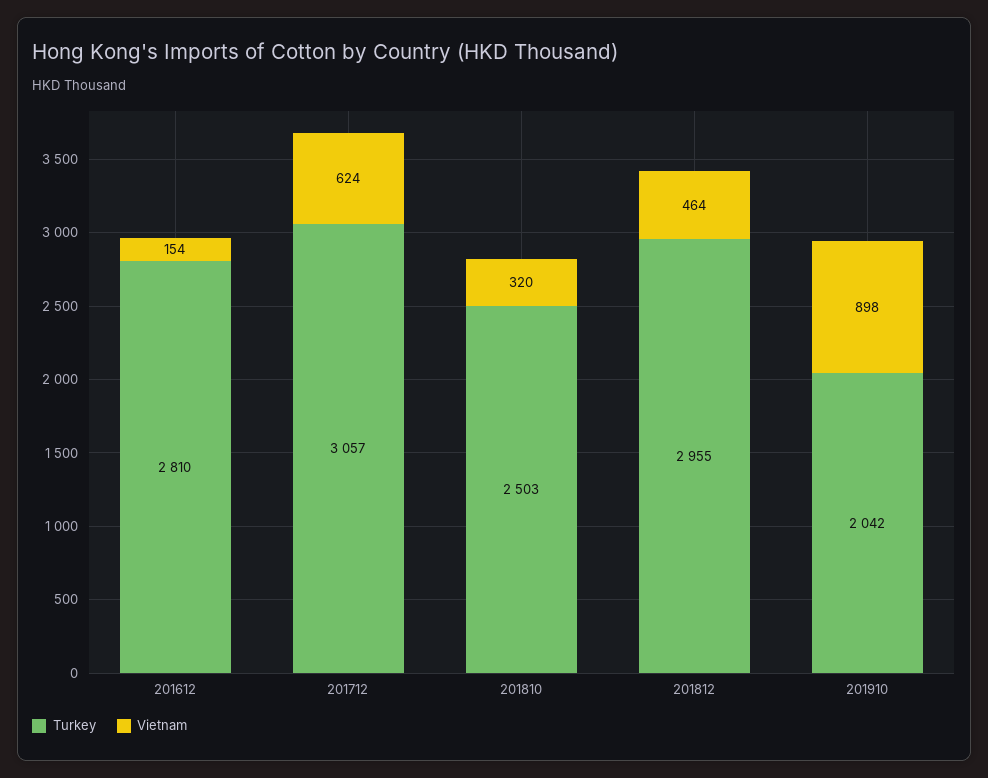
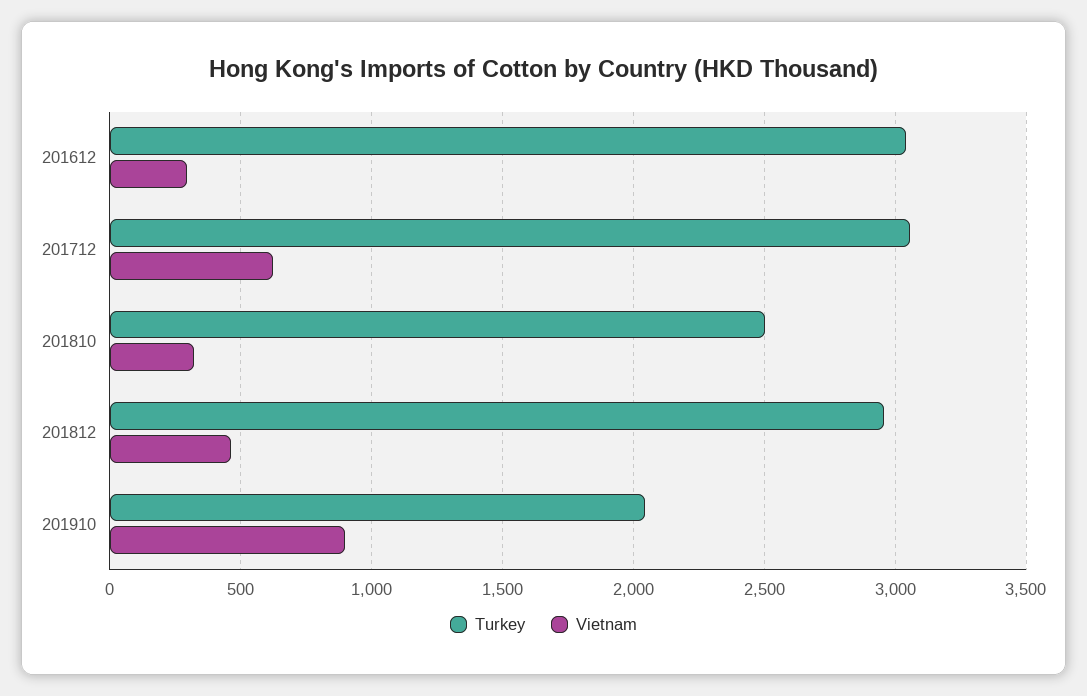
Turkey, 201612: 2810 -> 3050
Vietnam, 201612: 154 -> 300

